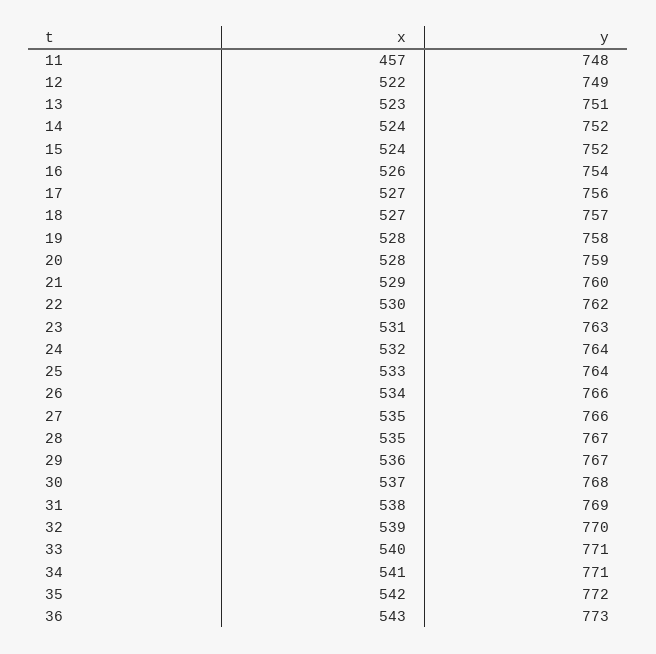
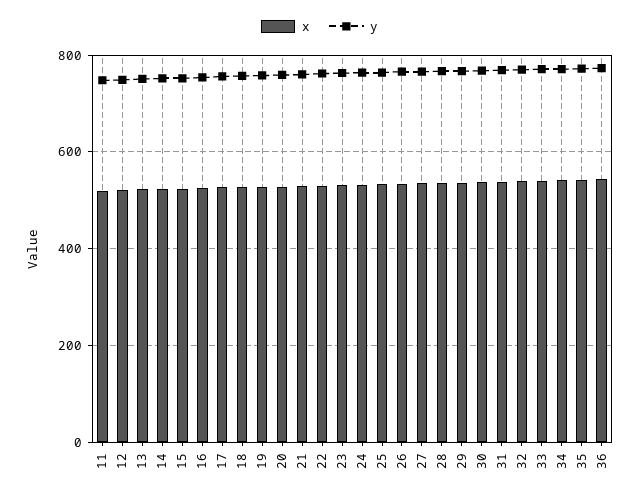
x, 11: 457 -> 520

